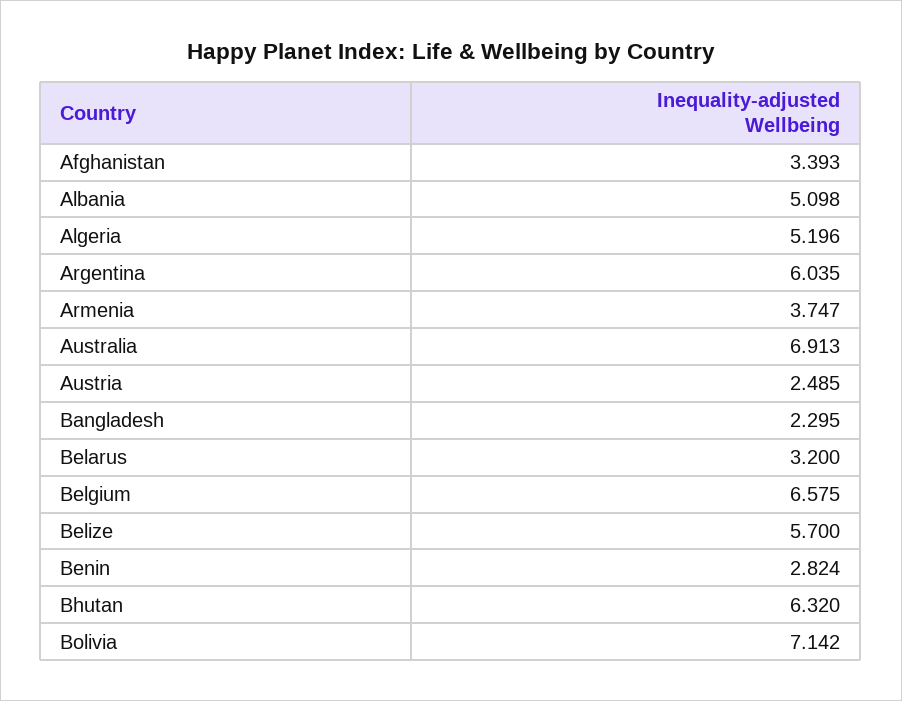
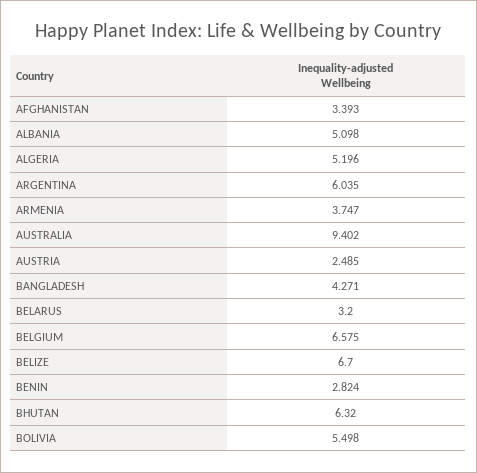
Australia: 6.913 -> 9.402
Bangladesh: 2.295 -> 4.271
Belize: 5.7 -> 6.7
Bolivia: 7.142 -> 5.498

